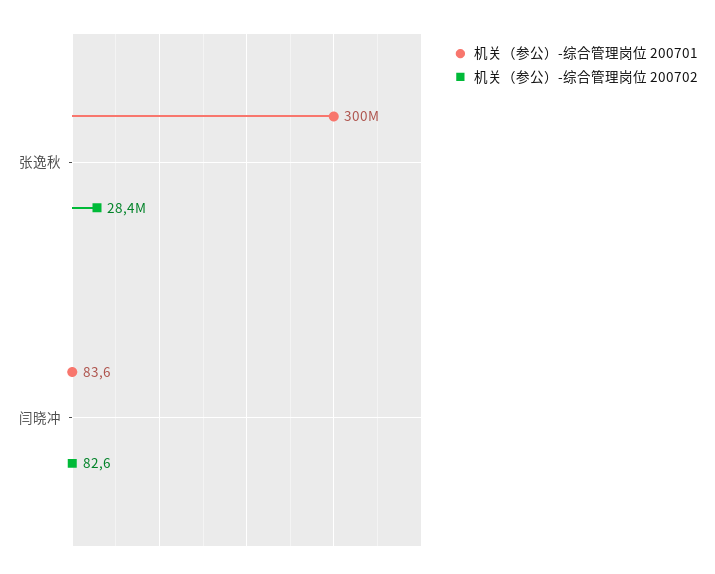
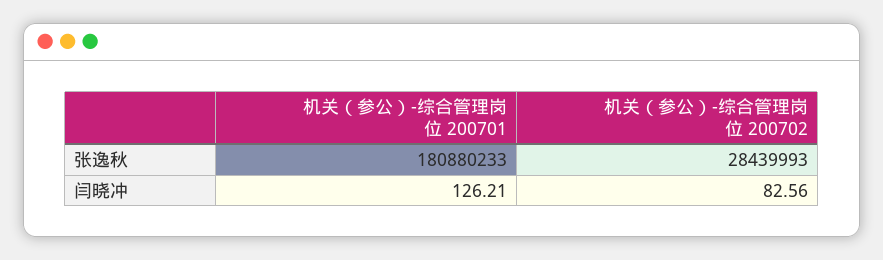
机关（参公）-综合管理岗位 200701, 张逸秋: 300000000 -> 180880233
机关（参公）-综合管理岗位 200701, 闫晓冲: 83.6 -> 126.21

